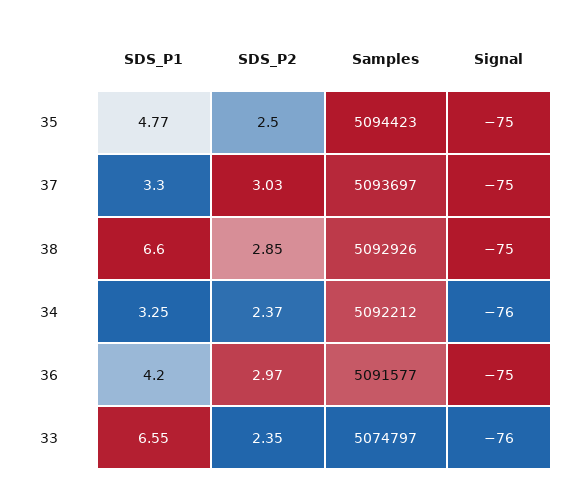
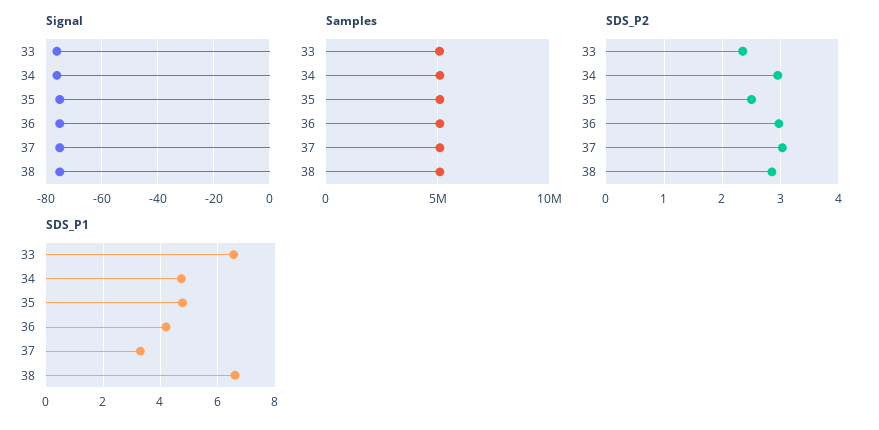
SDS_P1, 34: 3.25 -> 4.75
SDS_P2, 34: 2.37 -> 3

